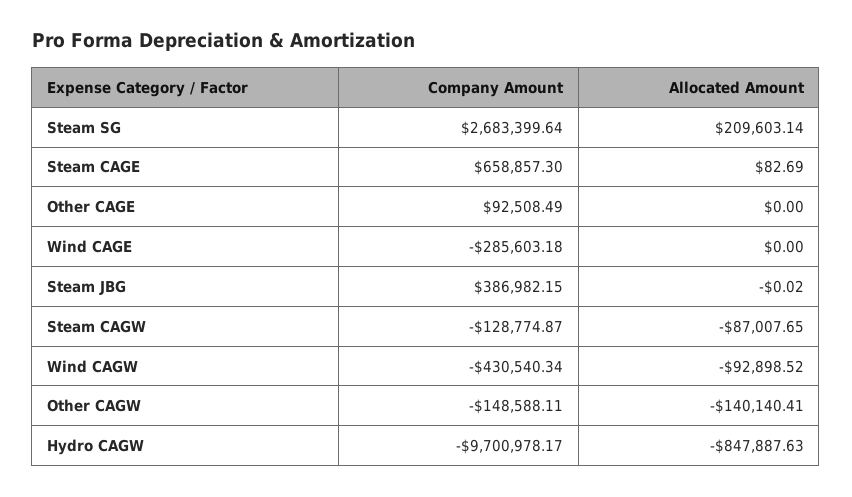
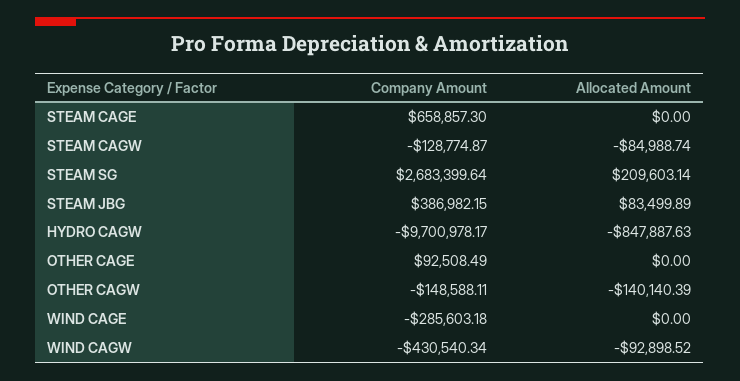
Allocated Amount, Steam CAGE: 82.69 -> 0
Allocated Amount, Steam JBG: -0.02 -> 83499.89
Allocated Amount, Steam CAGW: -87007.65 -> -84988.74
Allocated Amount, Other CAGW: -140140.41 -> -140140.39

